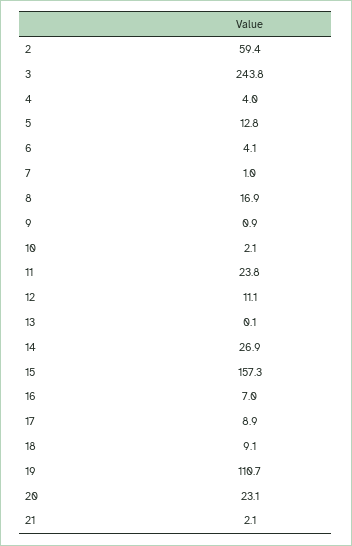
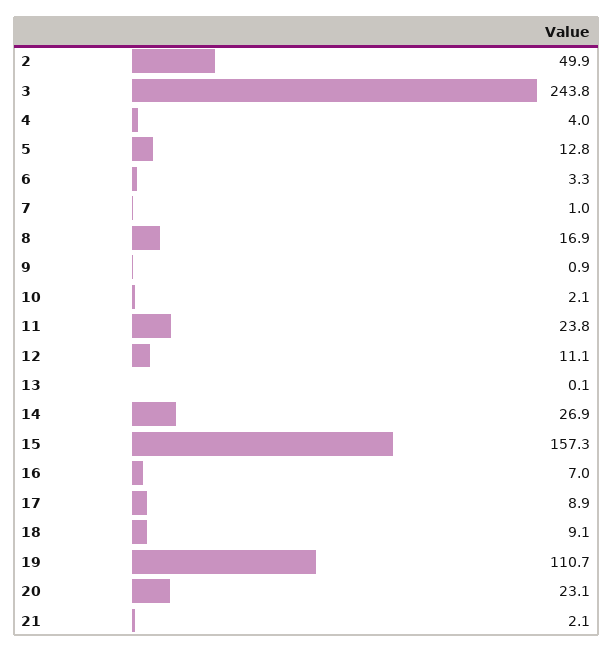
2: 59.4 -> 49.9
6: 4.1 -> 3.3

